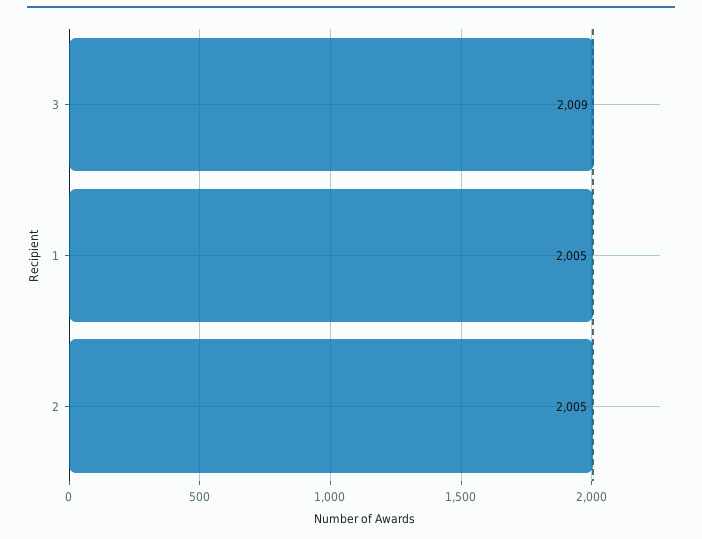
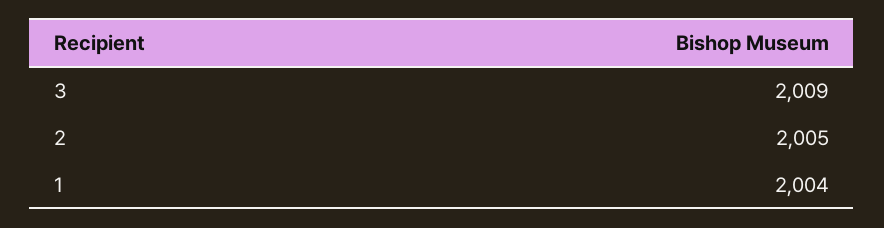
1: 2005 -> 2004

